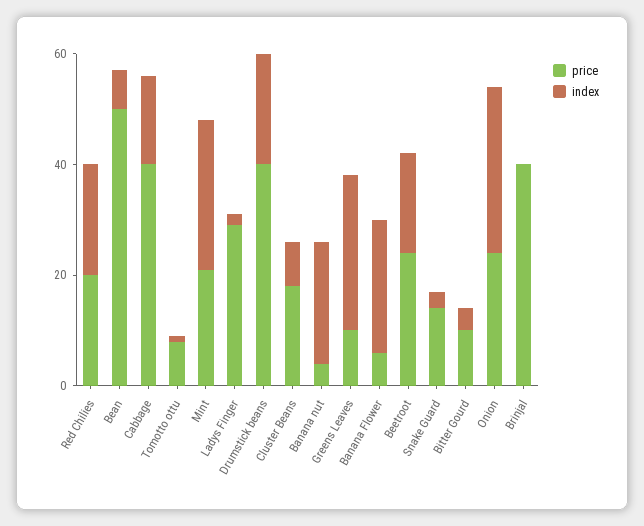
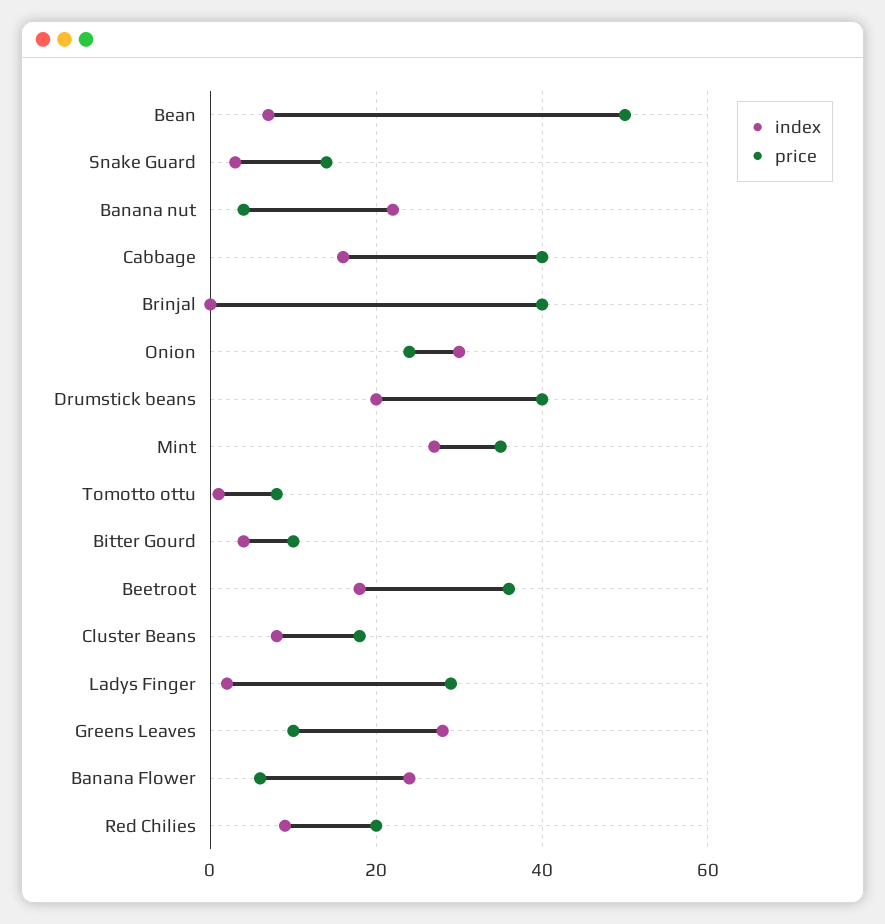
index, Red Chilies: 20 -> 10
price, Mint: 20 -> 35
price, Beetroot: 25 -> 35

